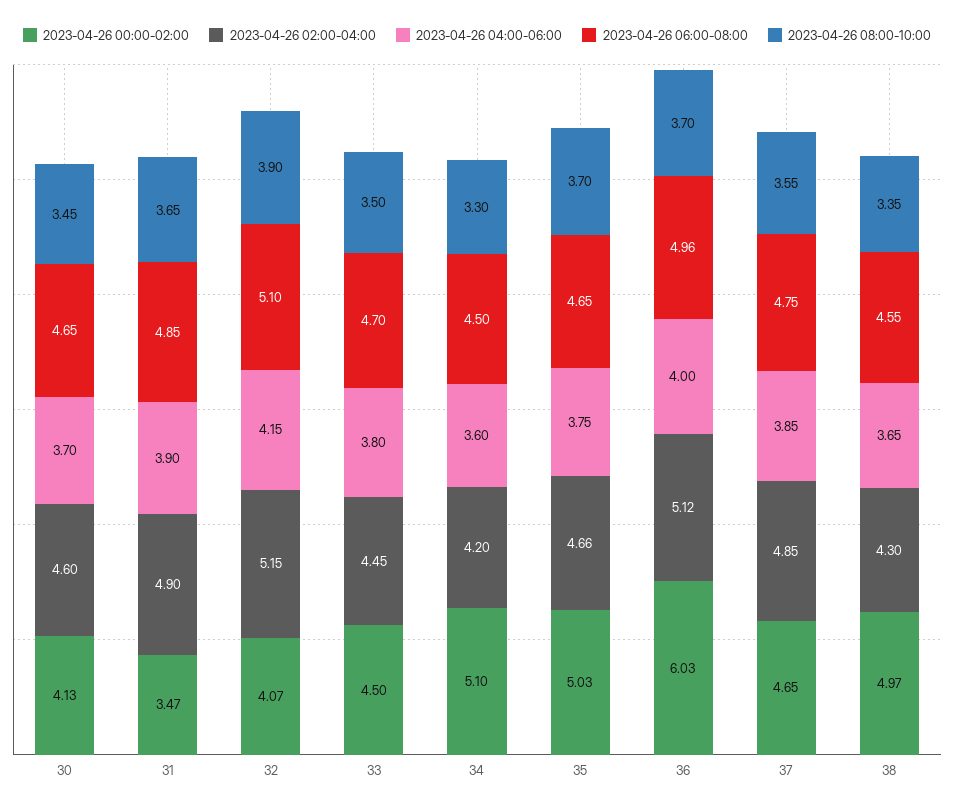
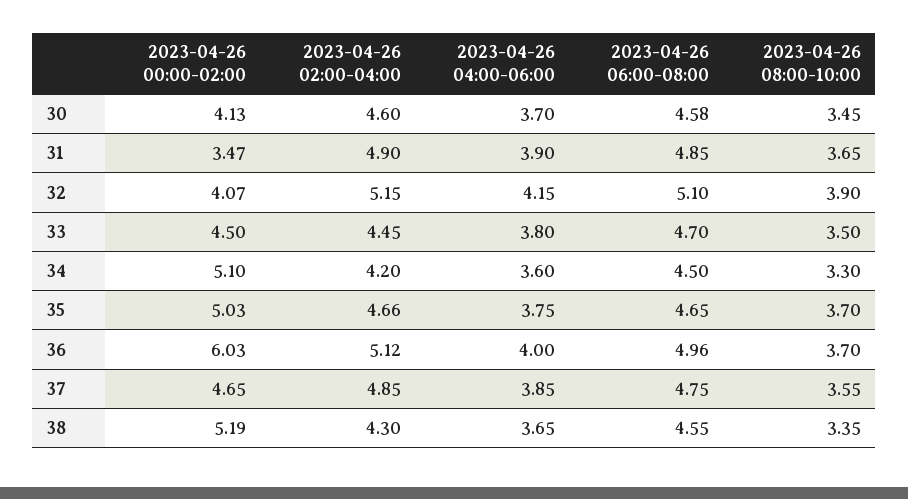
2023-04-26 06:00-08:00, 30: 4.65 -> 4.58
2023-04-26 00:00-02:00, 38: 4.97 -> 5.19

